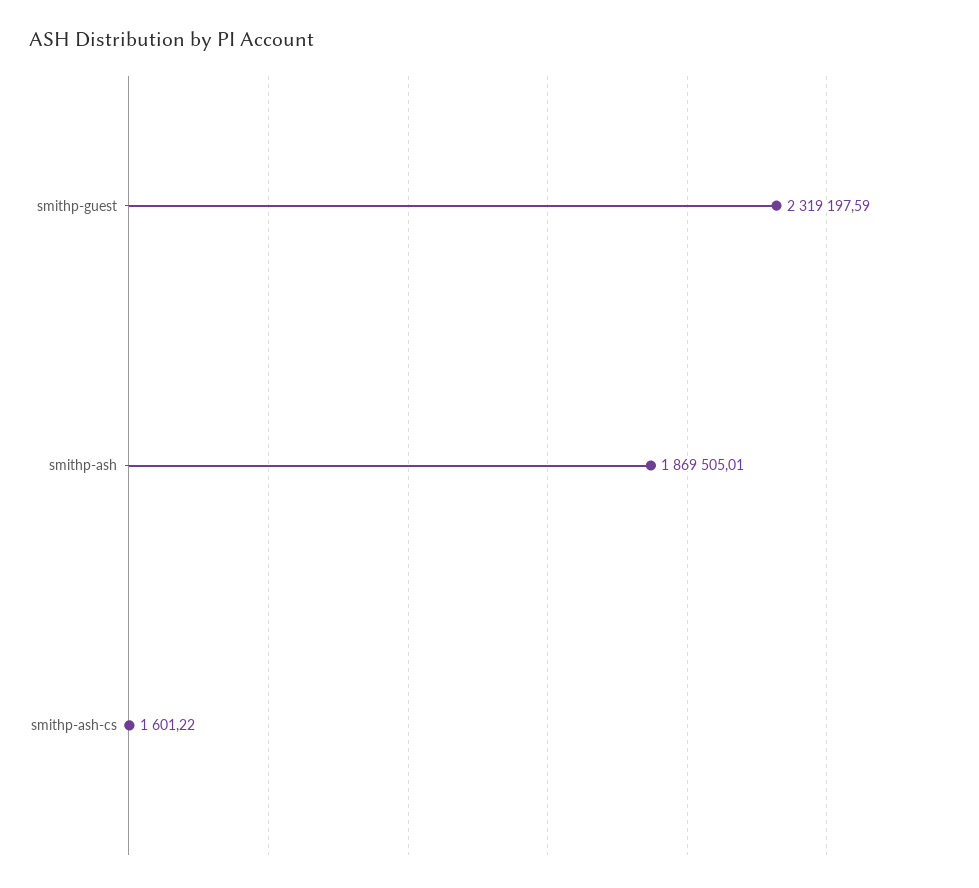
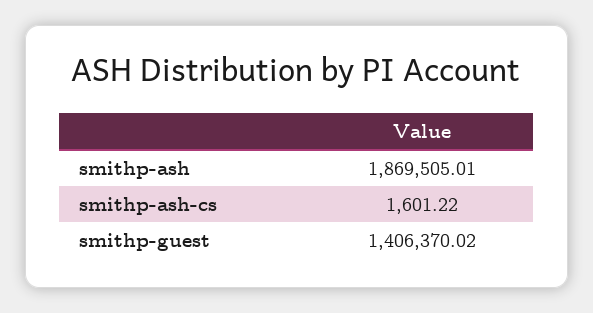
smithp-guest: 2319197.59 -> 1406370.02

